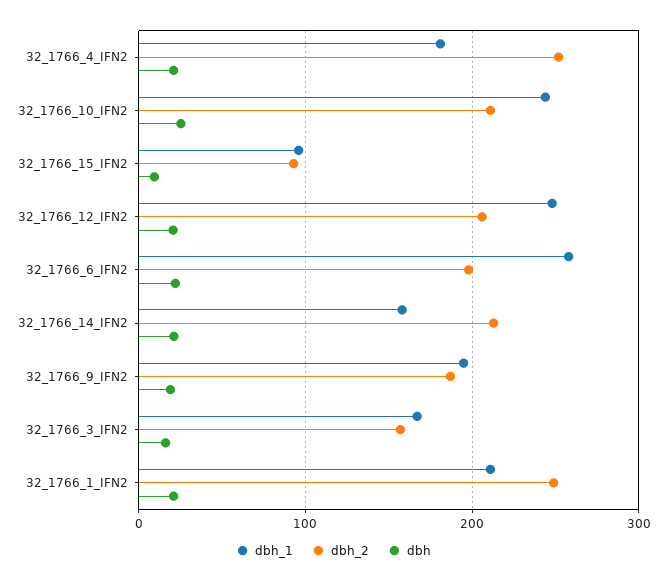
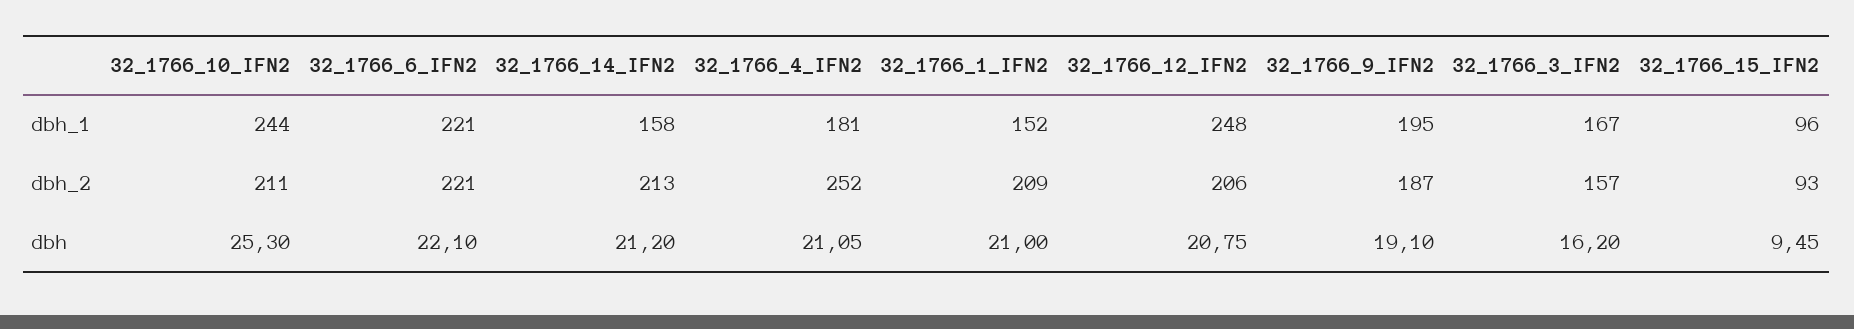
dbh_1, 32_1766_6_IFN2: 260 -> 221
dbh_2, 32_1766_6_IFN2: 200 -> 221
dbh_1, 32_1766_1_IFN2: 210 -> 152
dbh_2, 32_1766_1_IFN2: 250 -> 209

